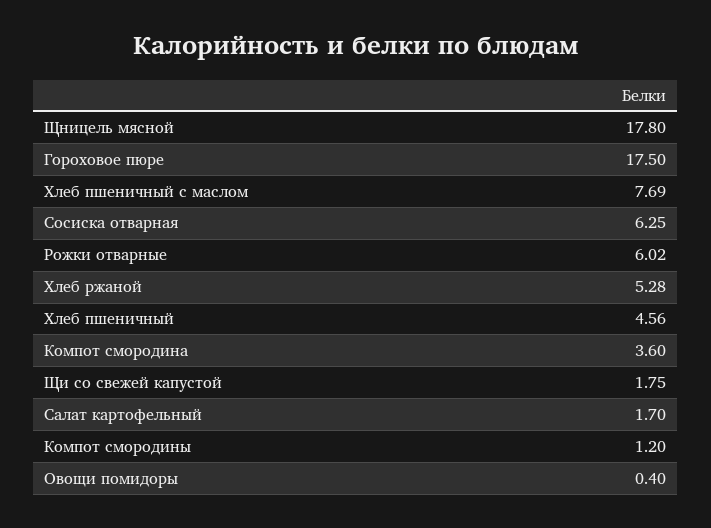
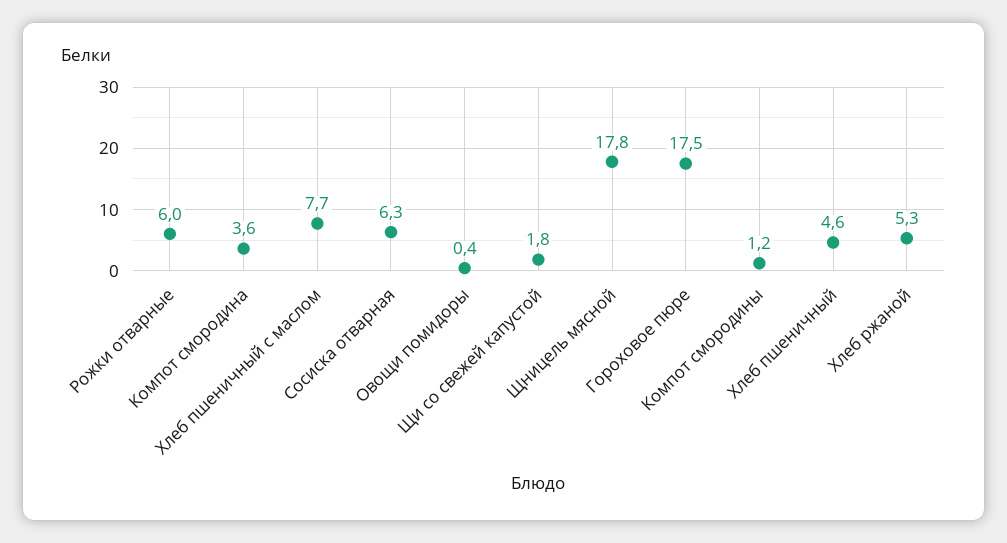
Салат картофельный: 1.7 -> none

